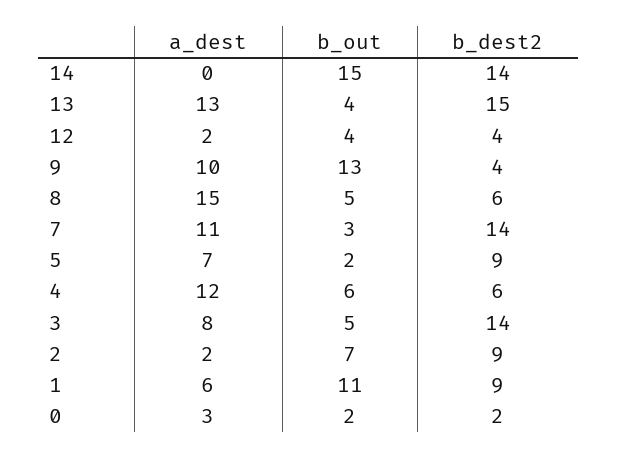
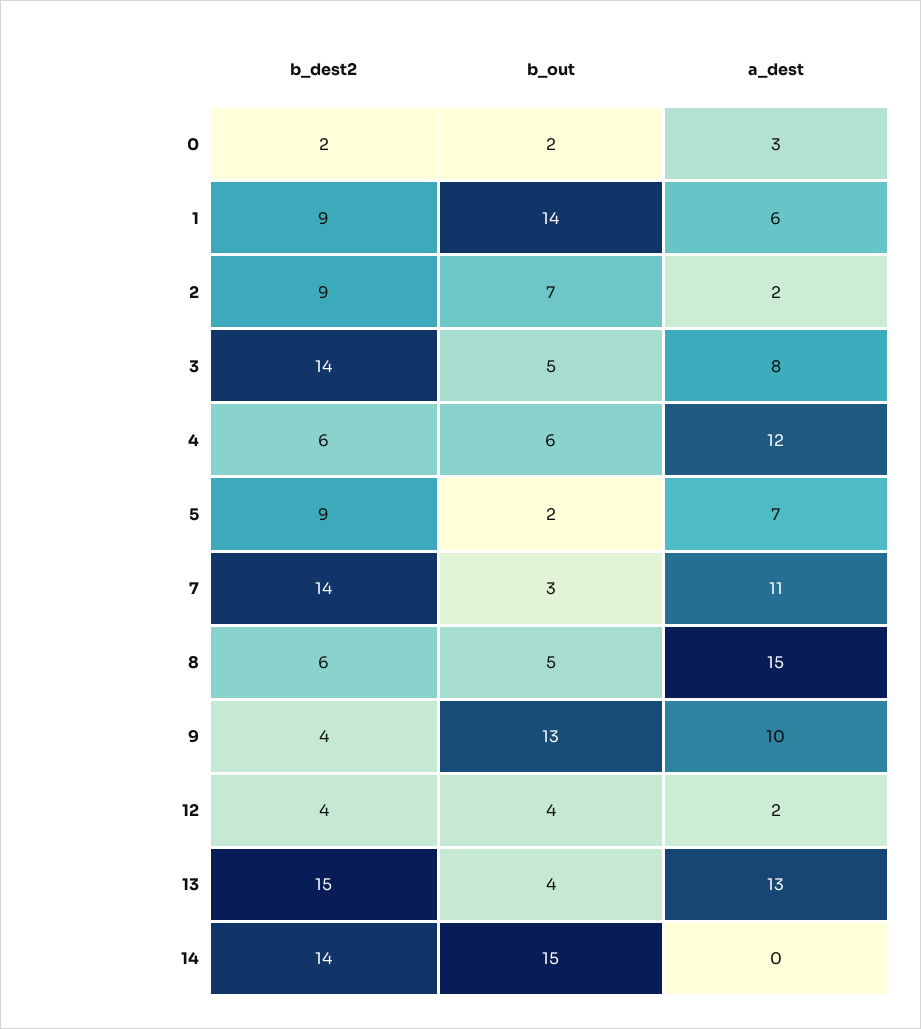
b_out, 1: 11 -> 14

